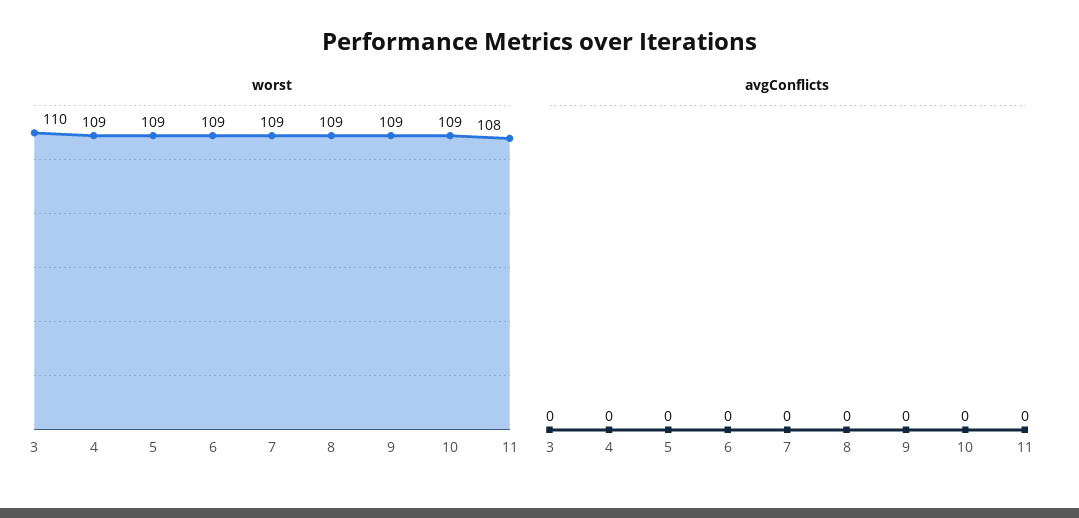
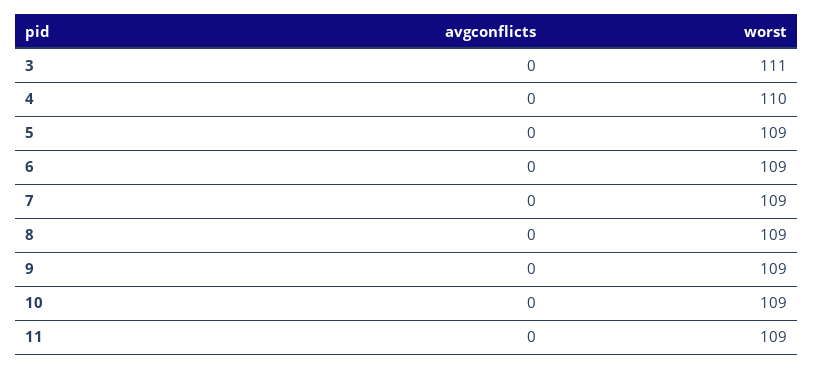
worst, 3: 110 -> 111
worst, 4: 109 -> 110
worst, 11: 108 -> 109

